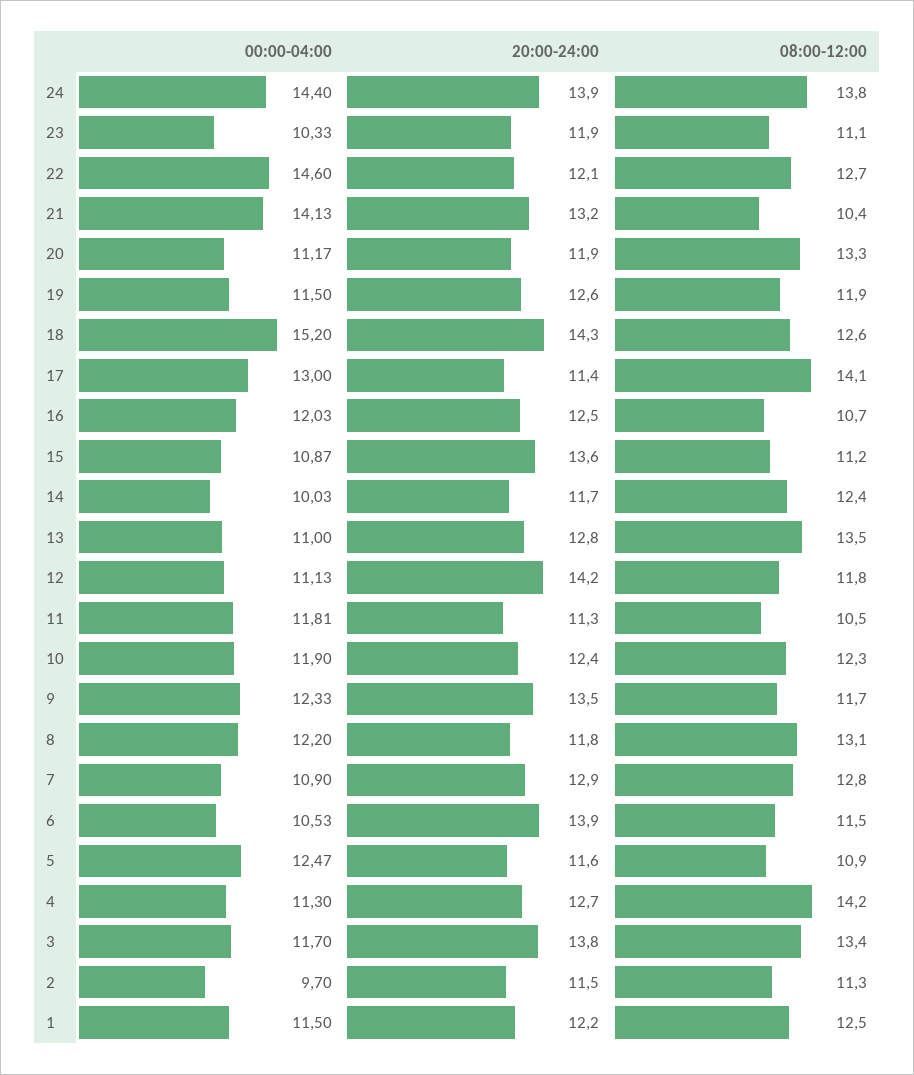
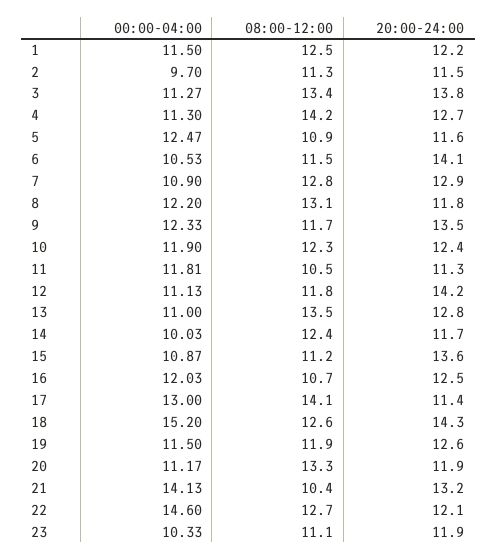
00:00-04:00, 24: 14.4 -> none
20:00-24:00, 24: 13.9 -> none
08:00-12:00, 24: 13.8 -> none
20:00-24:00, 6: 13.9 -> 14.1
00:00-04:00, 3: 11.7 -> 11.27

